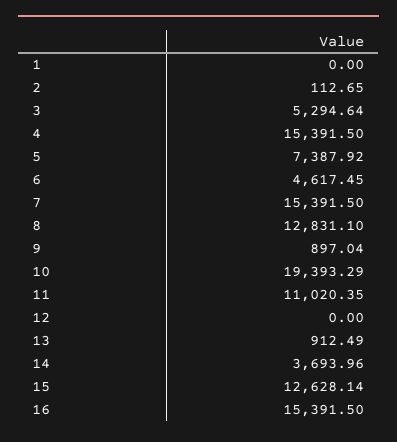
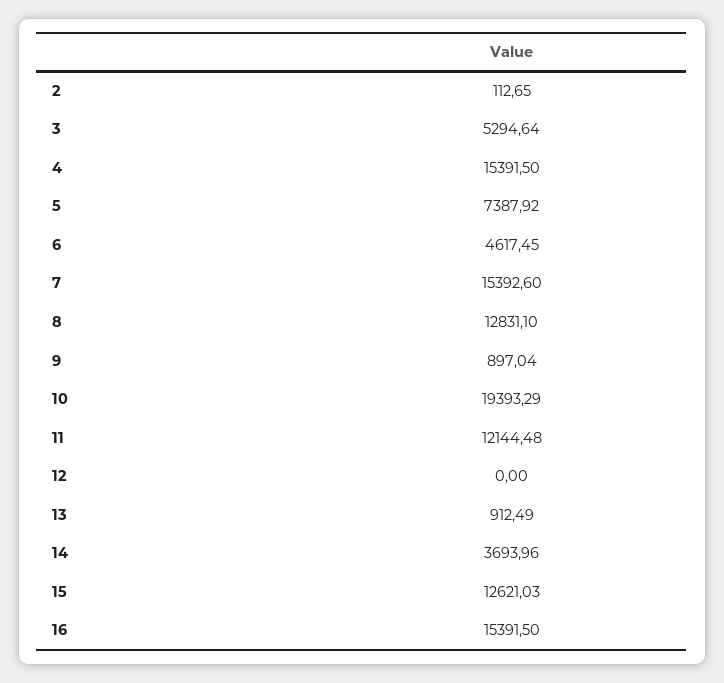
1: 0 -> none
7: 15391.5 -> 15392.6
11: 11020.35 -> 12144.48
15: 12628.14 -> 12621.03

